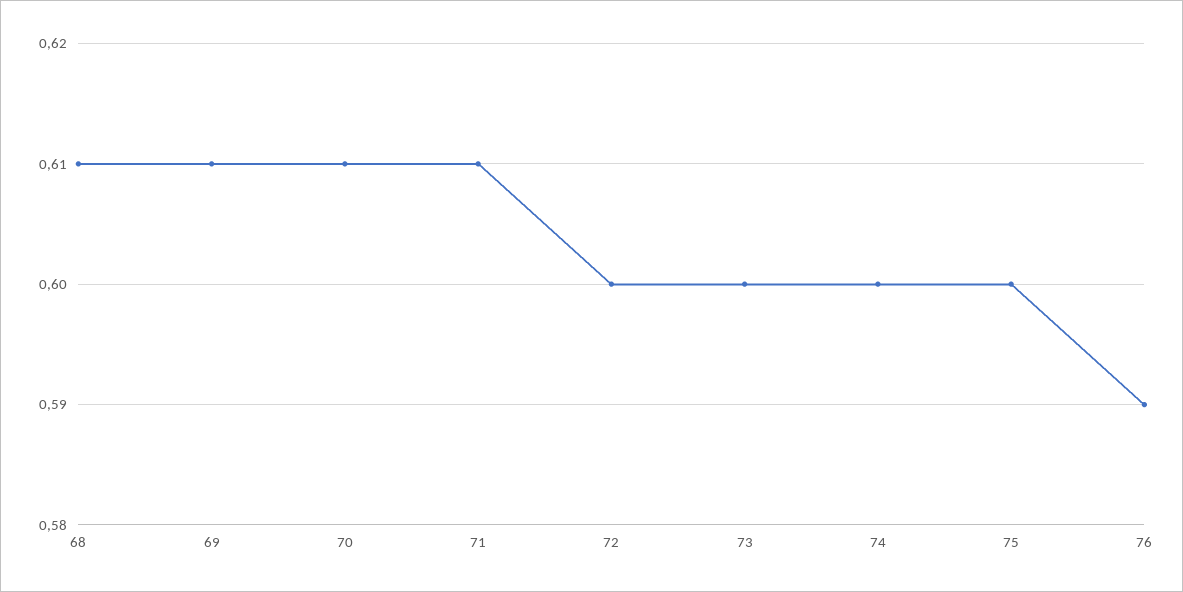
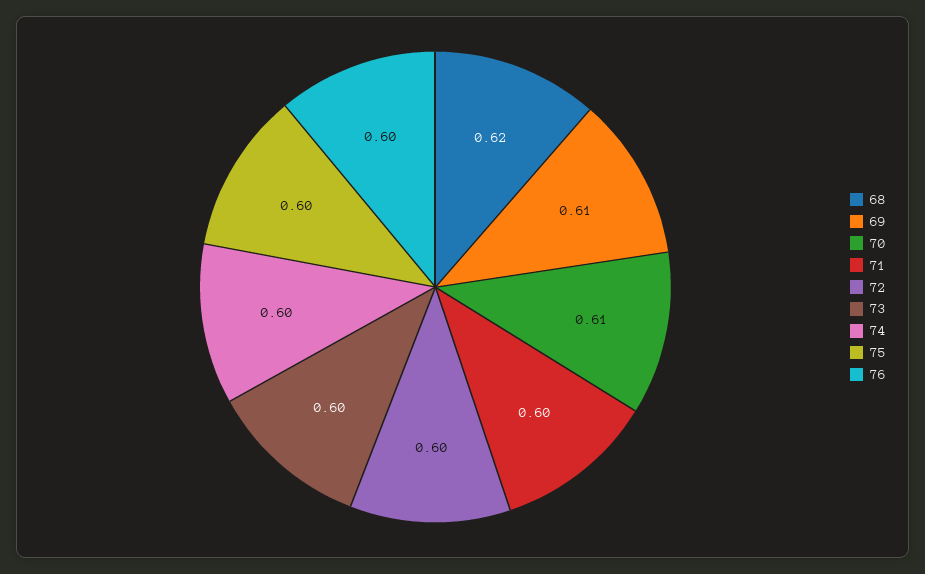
68: 0.61 -> 0.62
71: 0.61 -> 0.6
76: 0.59 -> 0.6

